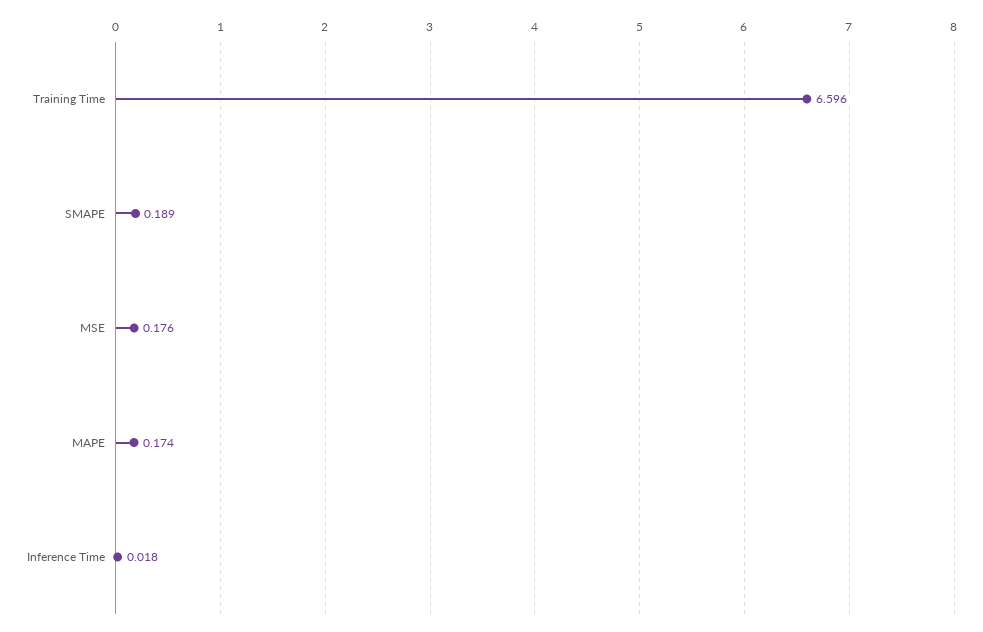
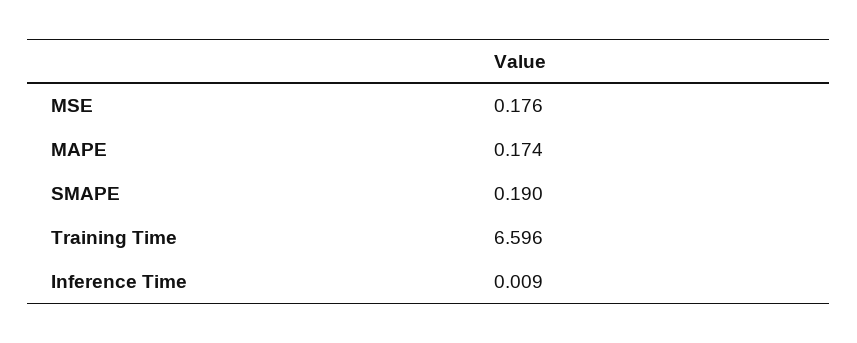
SMAPE: 0.189 -> 0.19
Inference Time: 0.018 -> 0.009

